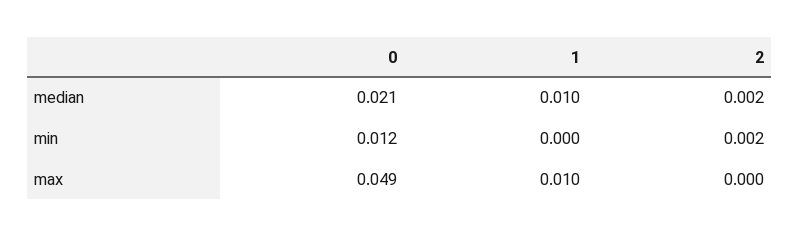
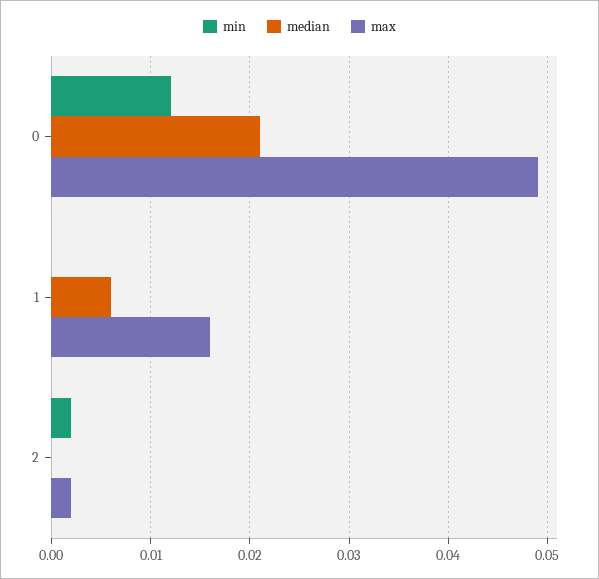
median, 1: 0.01 -> 0.006
median, 2: 0.002 -> 0
max, 1: 0.01 -> 0.016
max, 2: 0 -> 0.002

